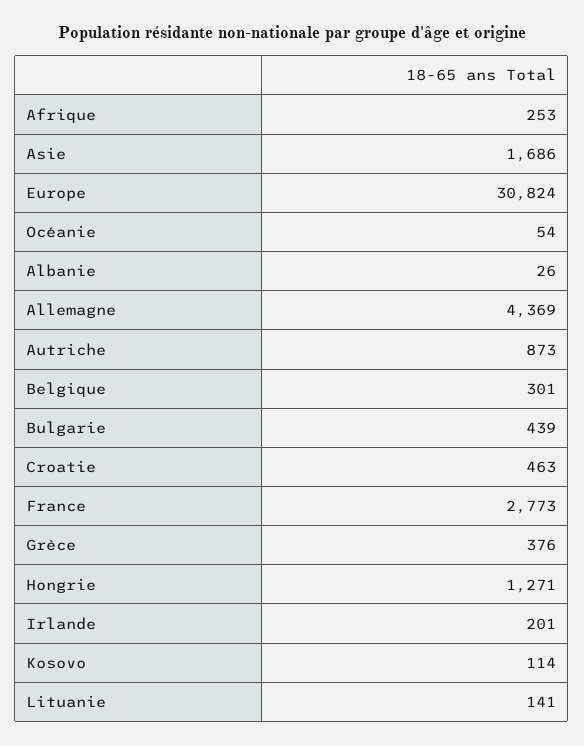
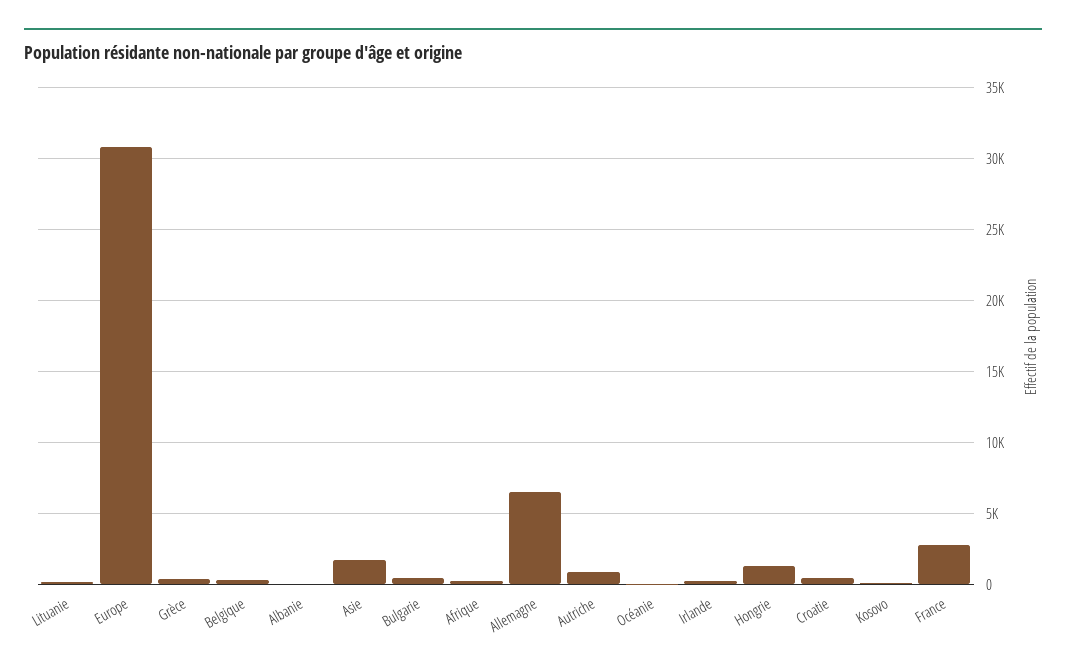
Allemagne: 4369 -> 6500

